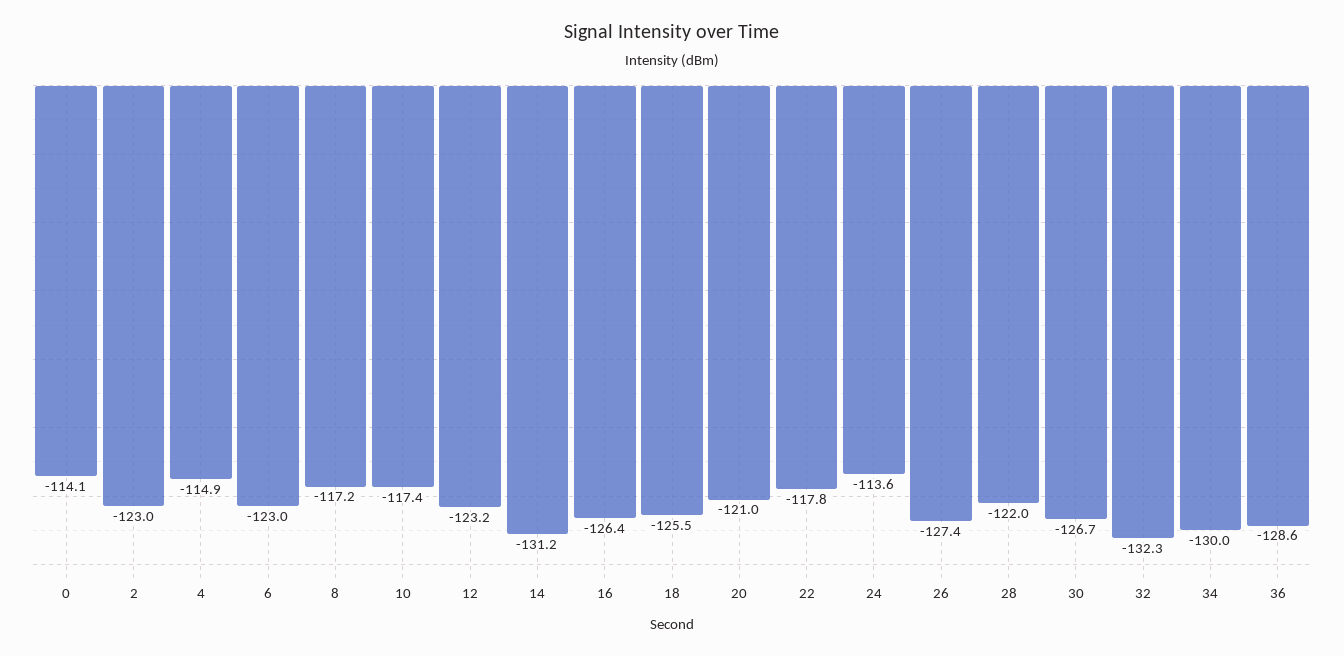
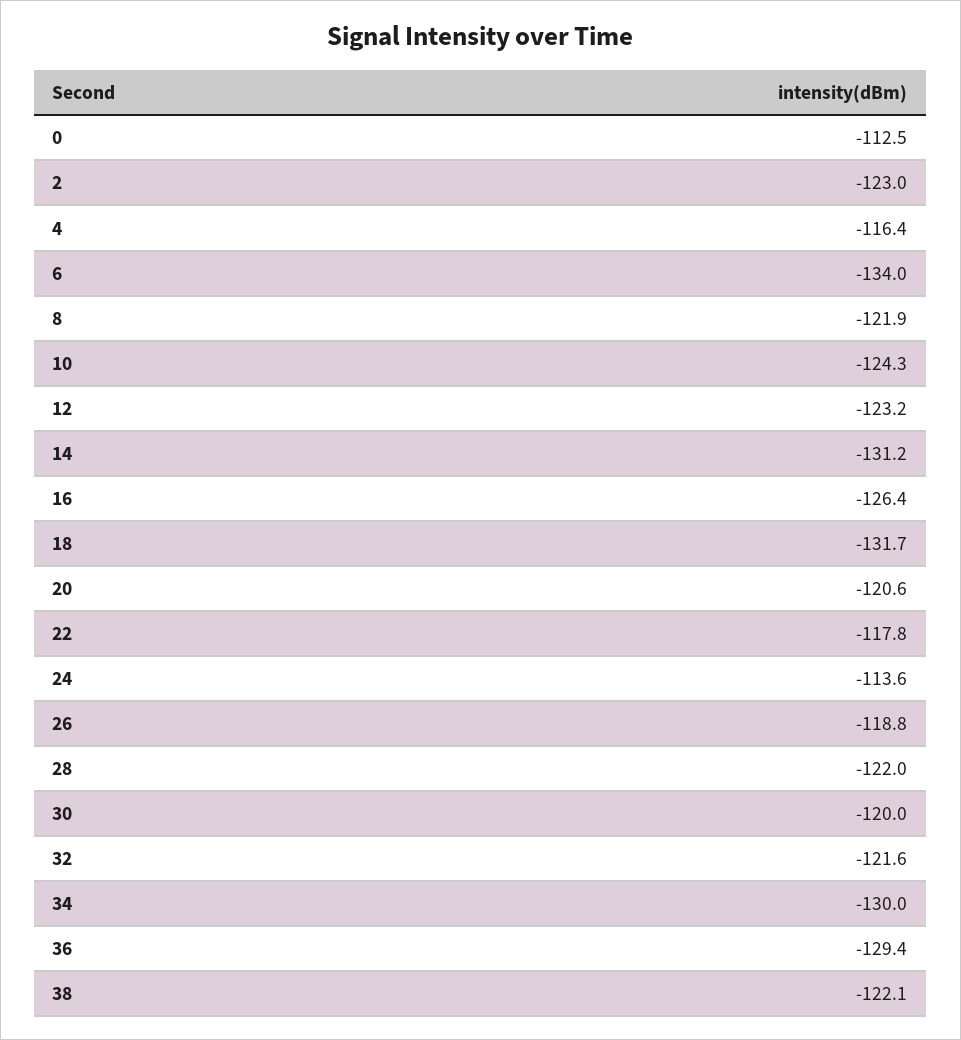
0: -114.1 -> -112.5
4: -114.9 -> -116.4
6: -123 -> -134
8: -117.2 -> -121.9
10: -117.4 -> -124.3
18: -125.5 -> -131.7
20: -121 -> -120.6
26: -127.4 -> -118.8
30: -126.7 -> -120
32: -132.3 -> -121.6
36: -128.6 -> -129.4
38: none -> -122.1

